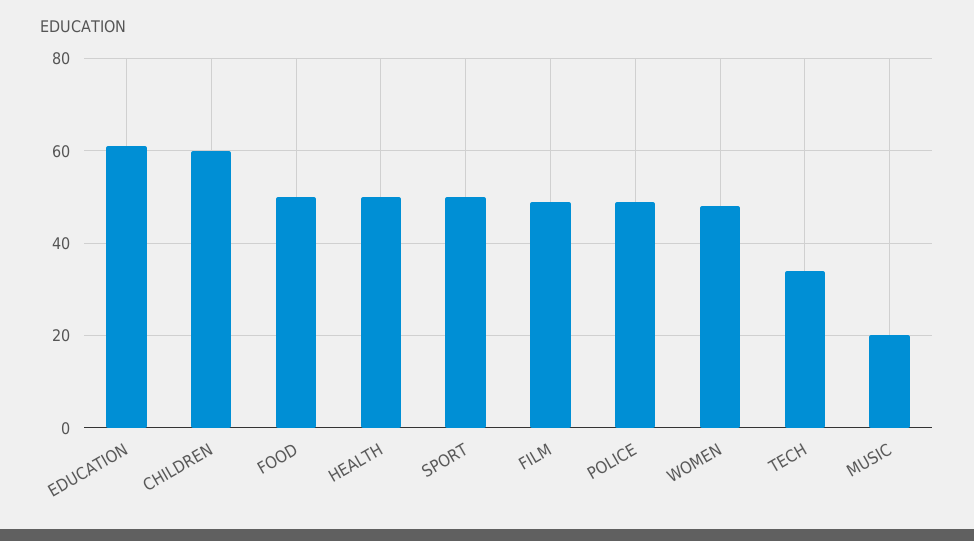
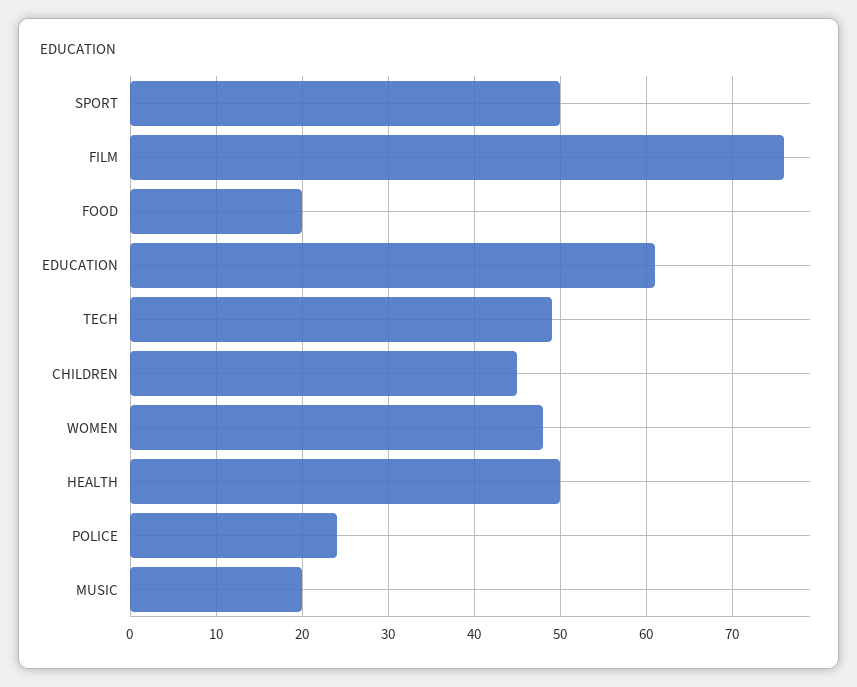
CHILDREN: 60 -> 45
FOOD: 50 -> 20
FILM: 50 -> 76
POLICE: 50 -> 24
TECH: 35 -> 49

